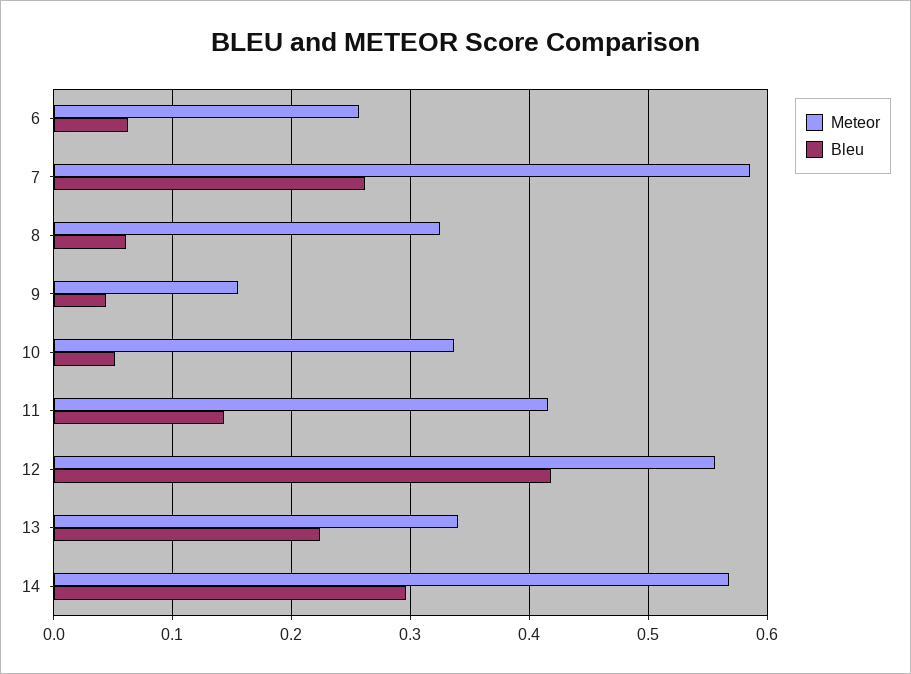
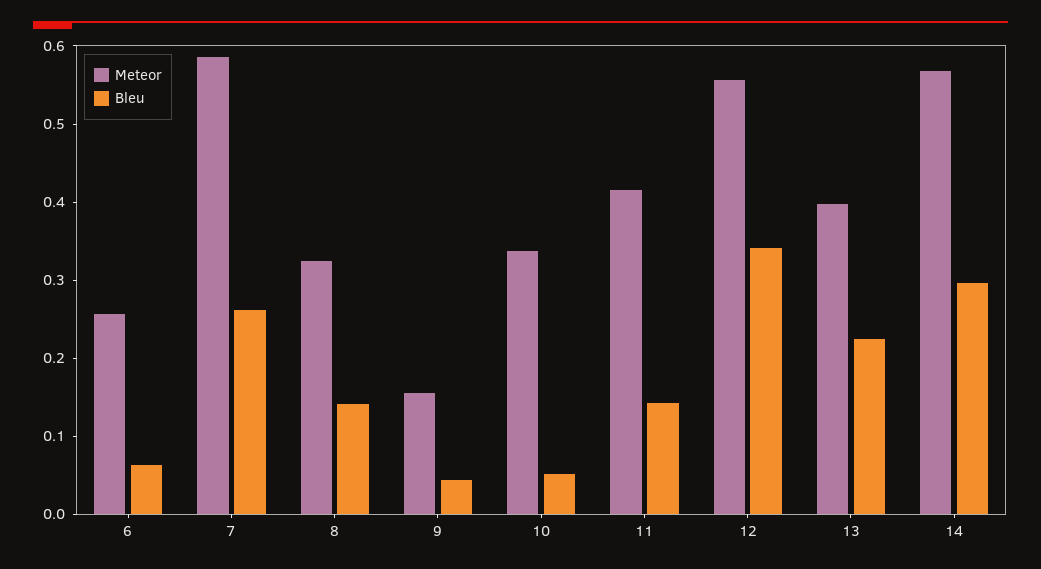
Bleu, 8: 0.06 -> 0.14
Bleu, 12: 0.42 -> 0.34
Meteor, 13: 0.34 -> 0.4

